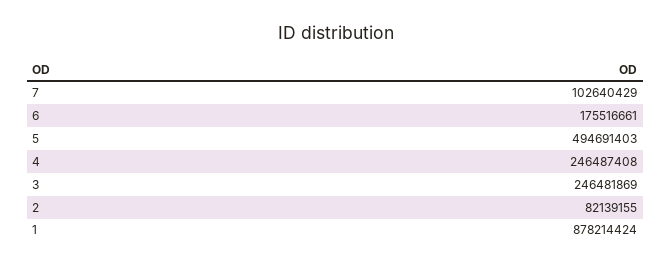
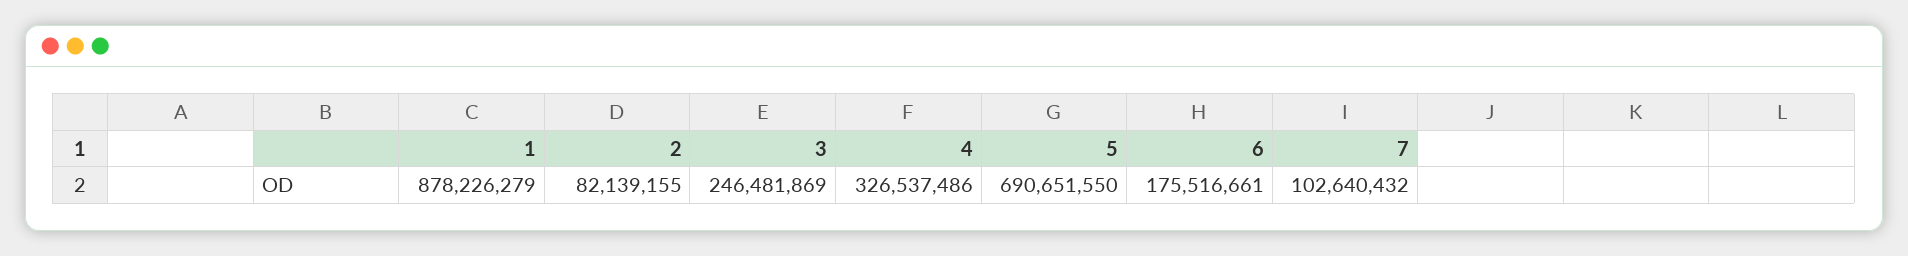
7: 102640429 -> 102640432
5: 494691403 -> 690651550
4: 246487408 -> 326537486
1: 878214424 -> 878226279

